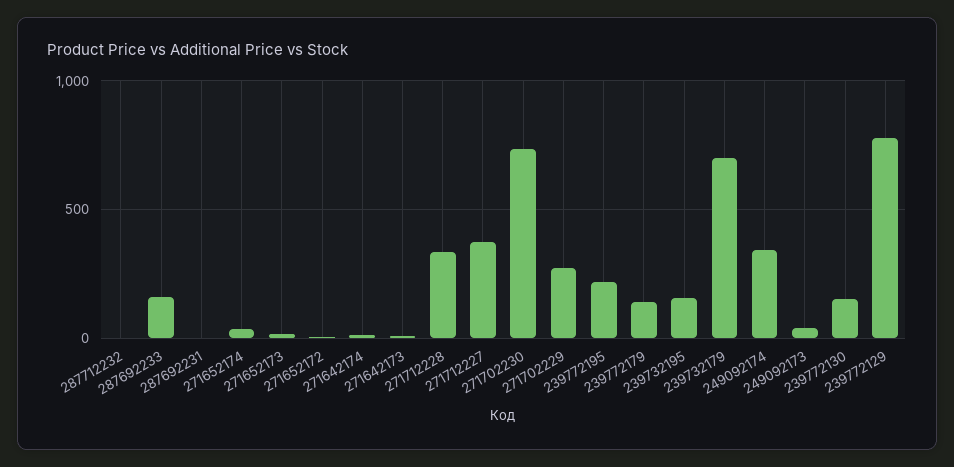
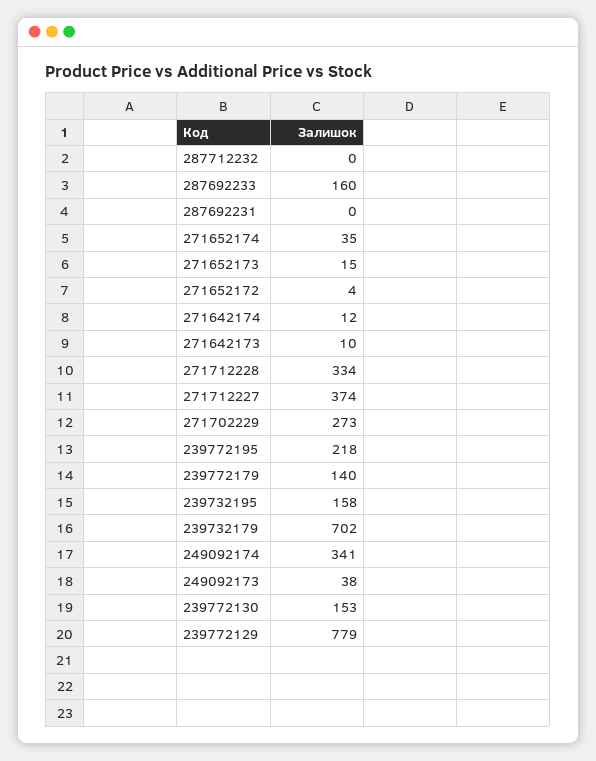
271702230: 750 -> none

